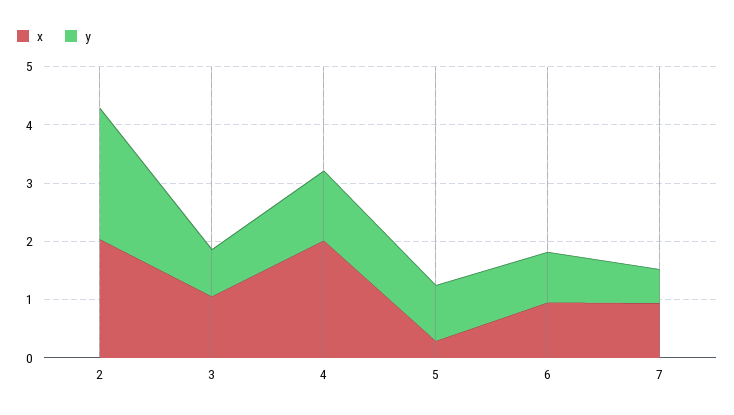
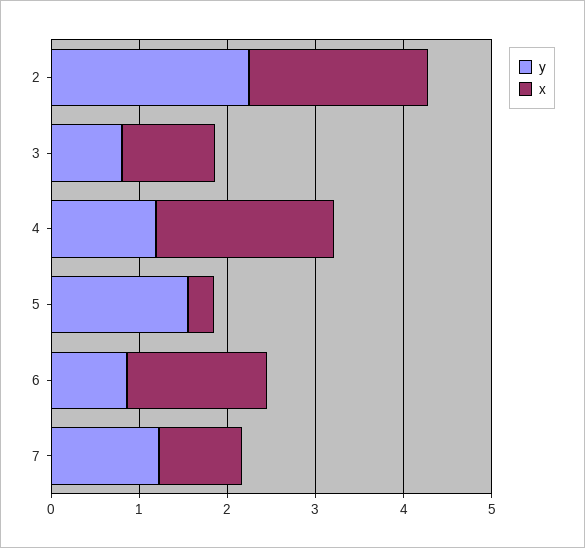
y, 5: 1 -> 1.6
x, 6: 1 -> 1.6
y, 7: 0.6 -> 1.2

